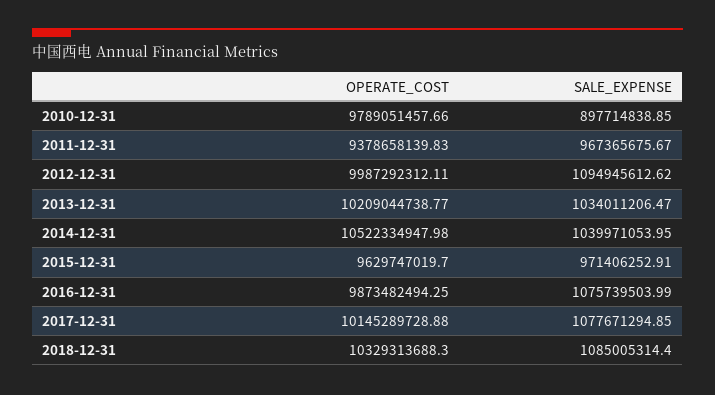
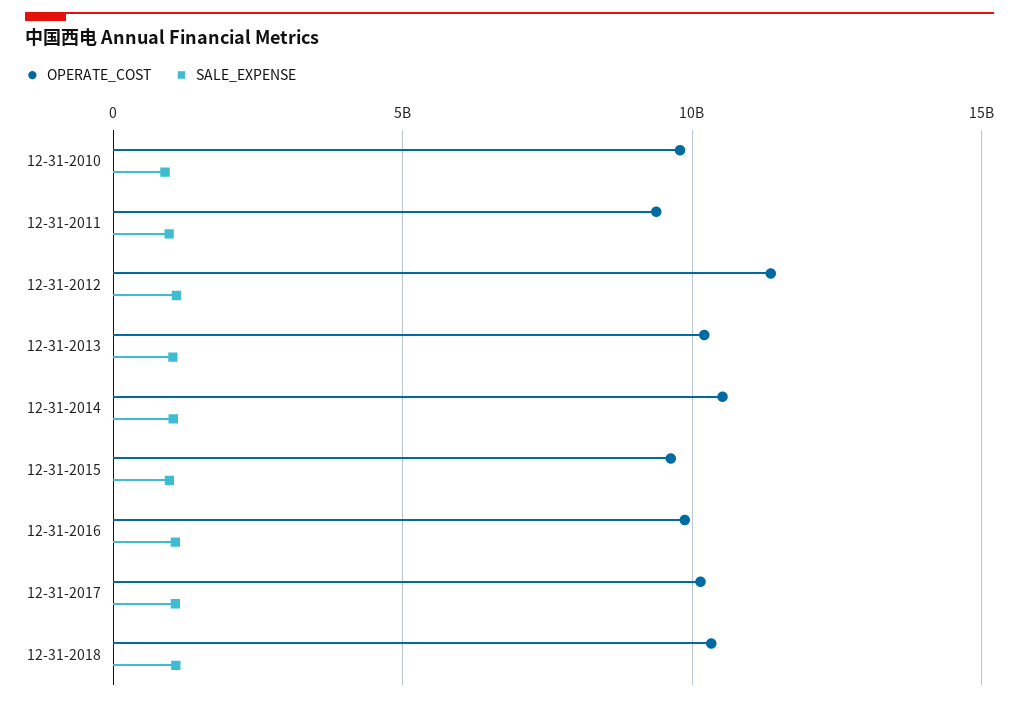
OPERATE_COST, 2012-12-31: 9987292312.11 -> 11500000000

